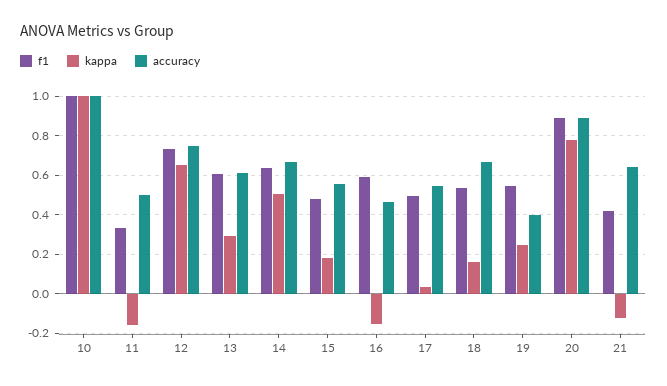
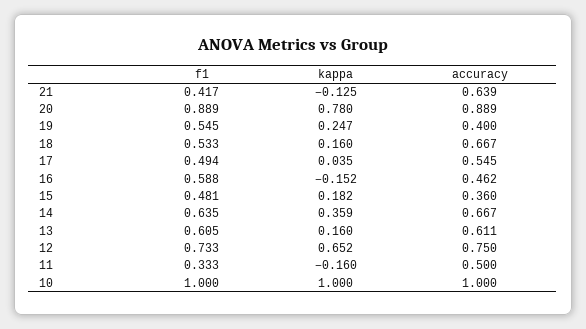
kappa, 13: 0.3 -> 0.16
kappa, 14: 0.5 -> 0.359
accuracy, 15: 0.55 -> 0.36

